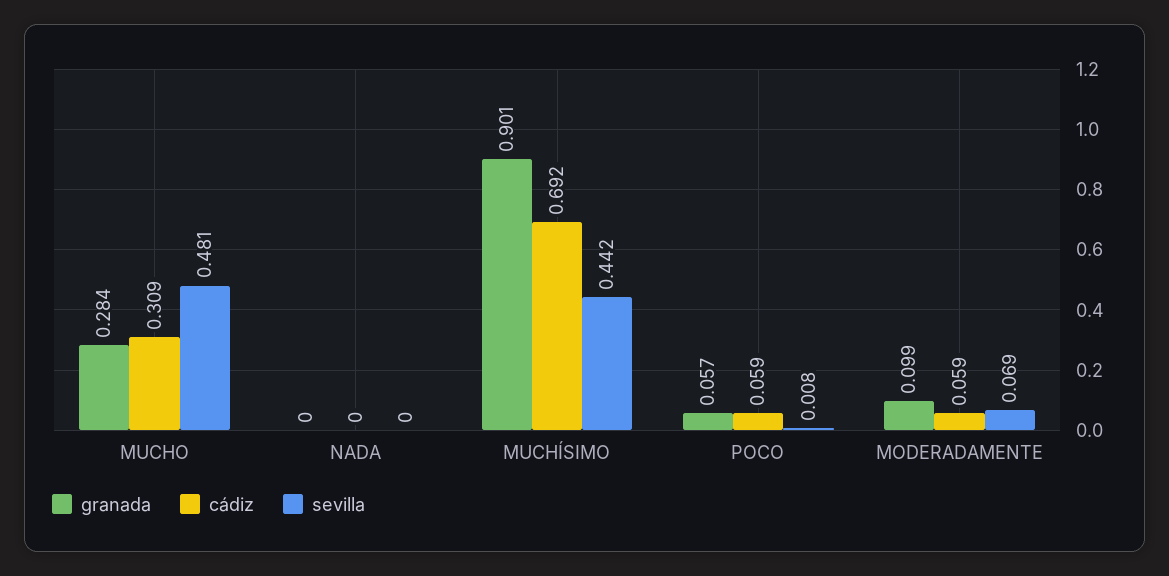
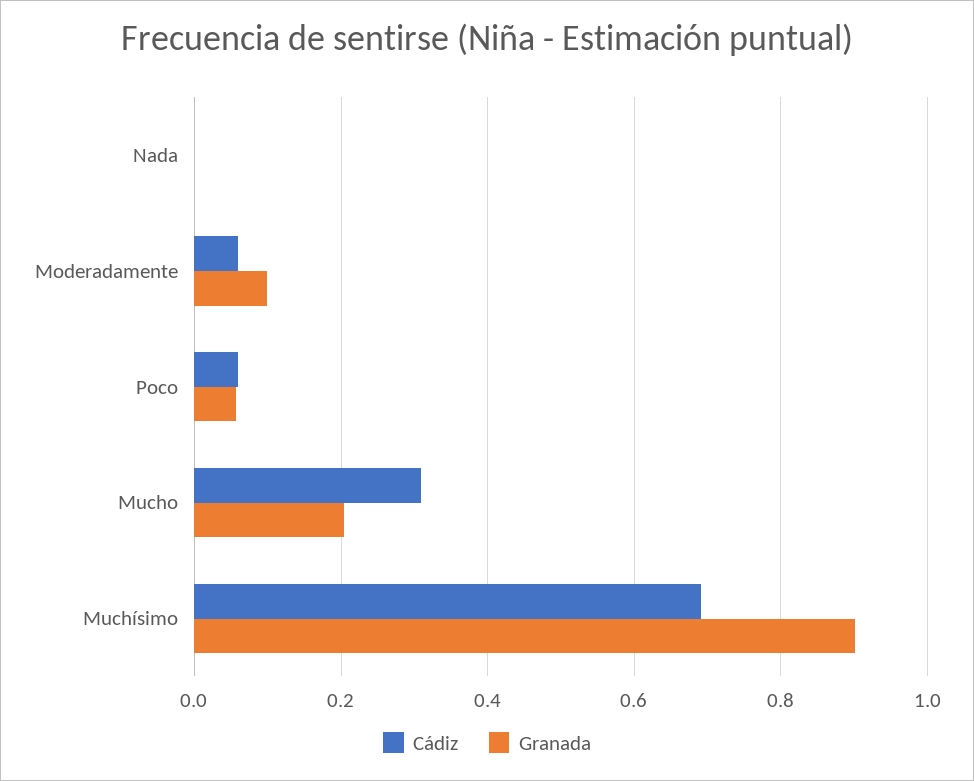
granada, MUCHO: 0.284 -> 0.2
sevilla, MUCHO: 0.481 -> none
sevilla, NADA: 0 -> none
sevilla, MUCHÍSIMO: 0.442 -> none
sevilla, POCO: 0.008 -> none
sevilla, MODERADAMENTE: 0.069 -> none

